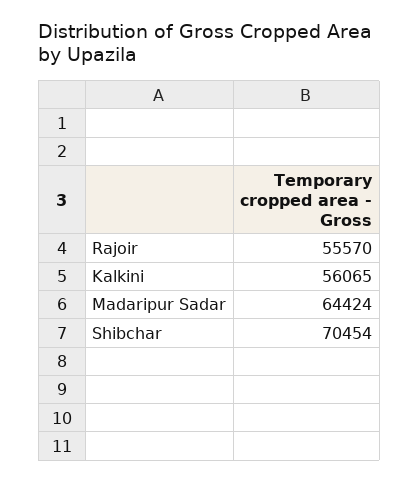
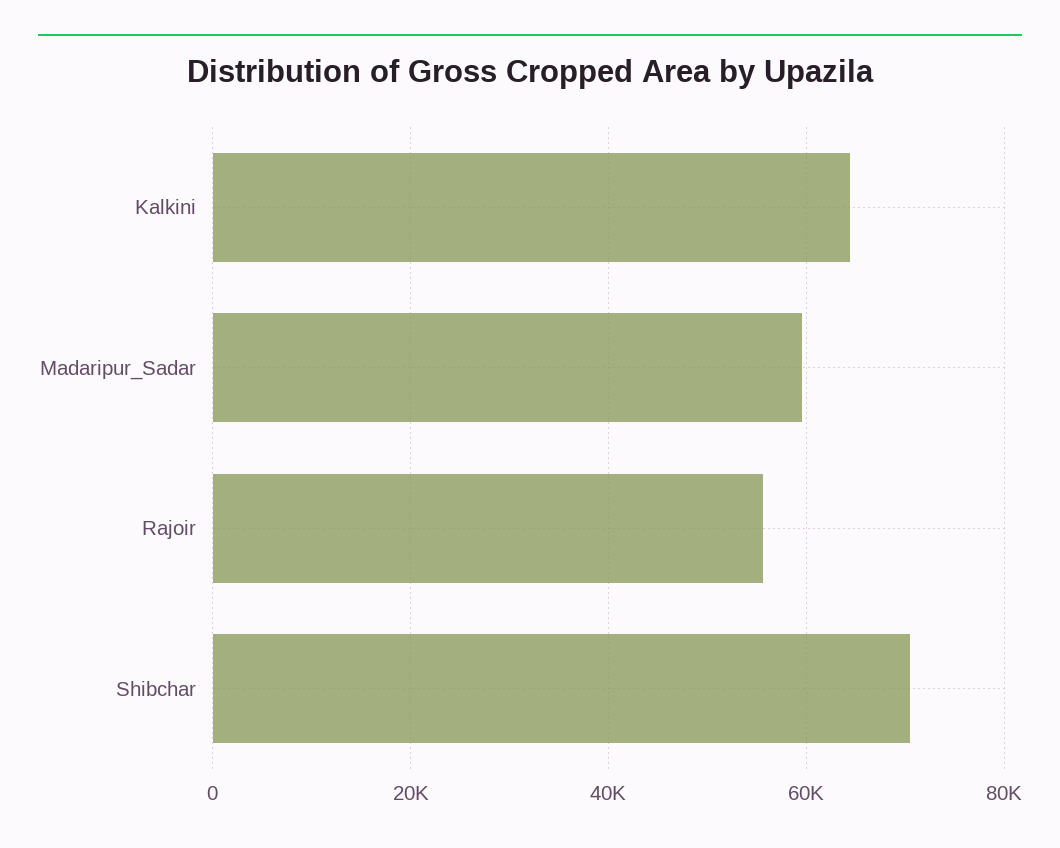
Kalkini: 56065 -> 64000
Madaripur Sadar: 64424 -> 60000

